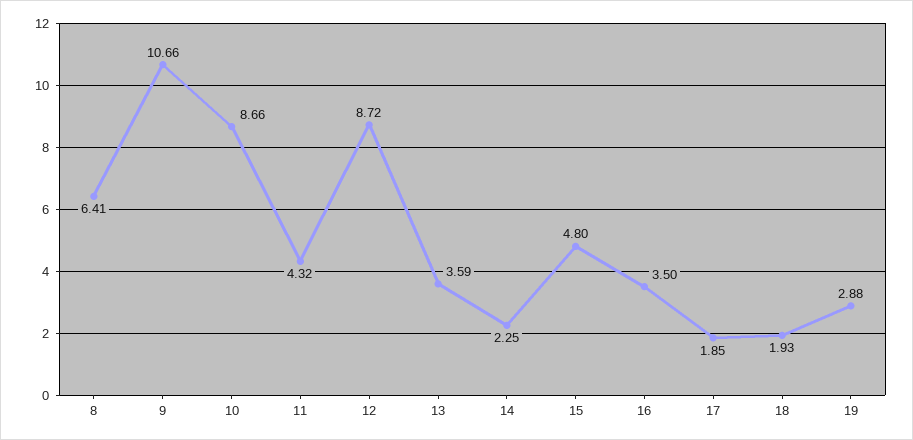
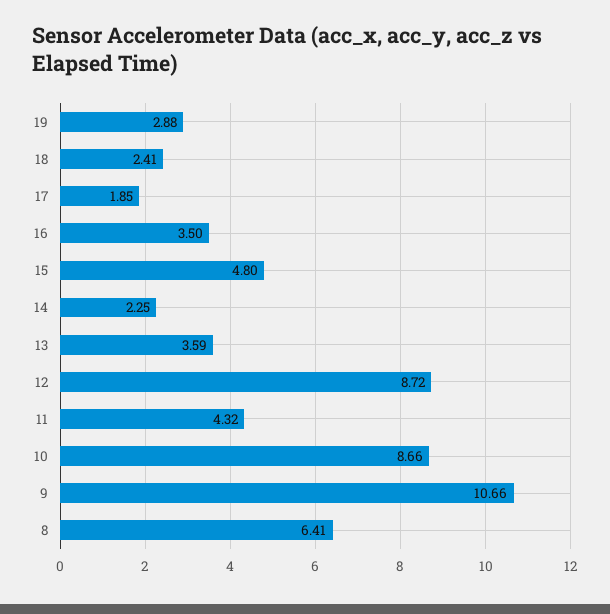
18: 1.93 -> 2.41

